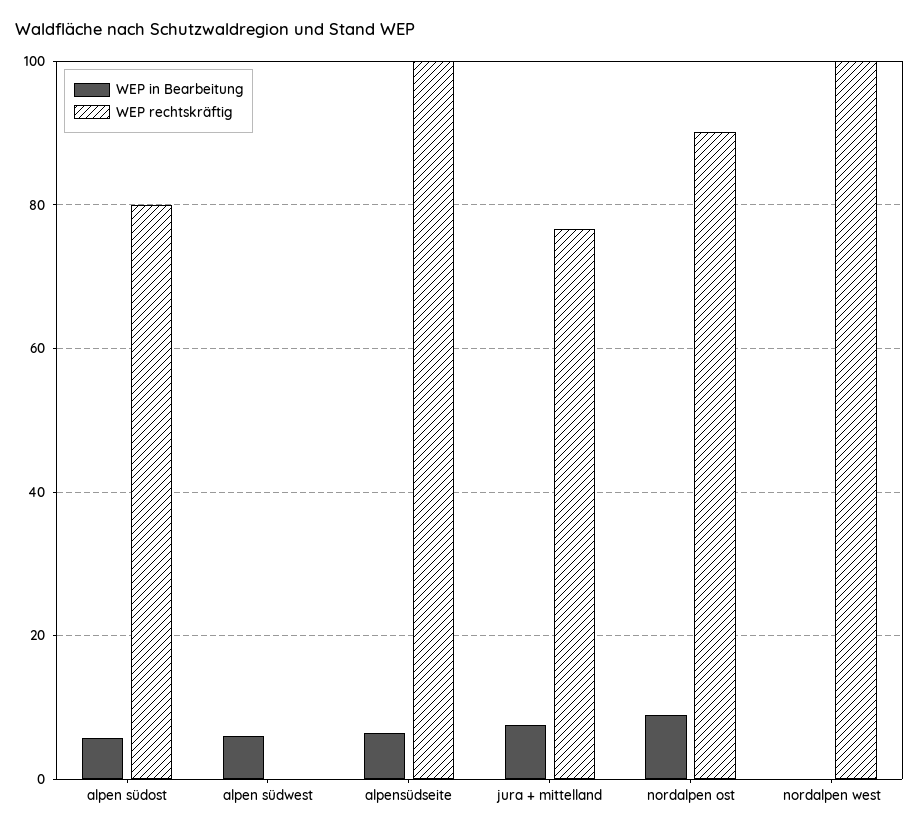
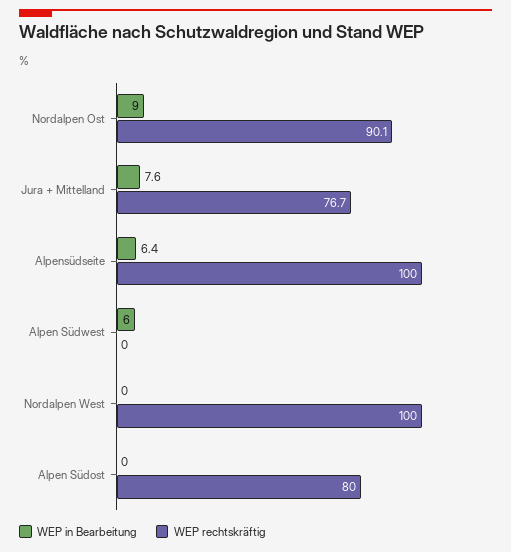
WEP in Bearbeitung, alpen südost: 6 -> 0

